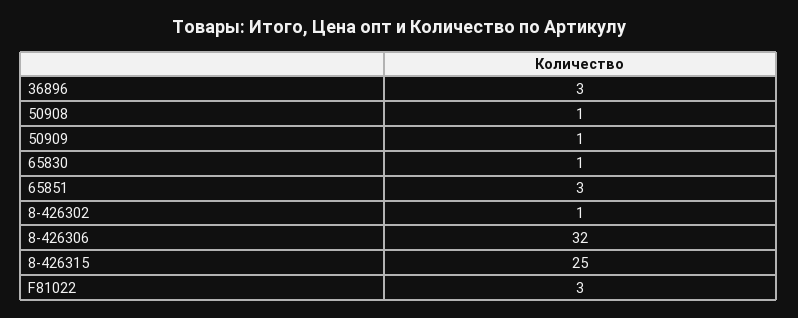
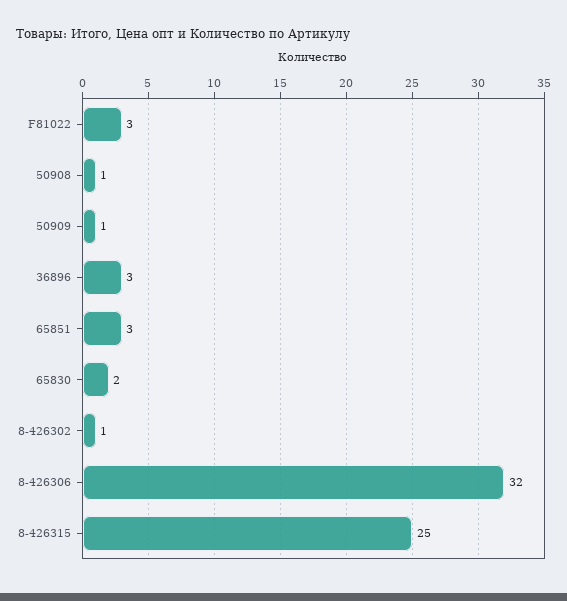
65830: 1 -> 2

